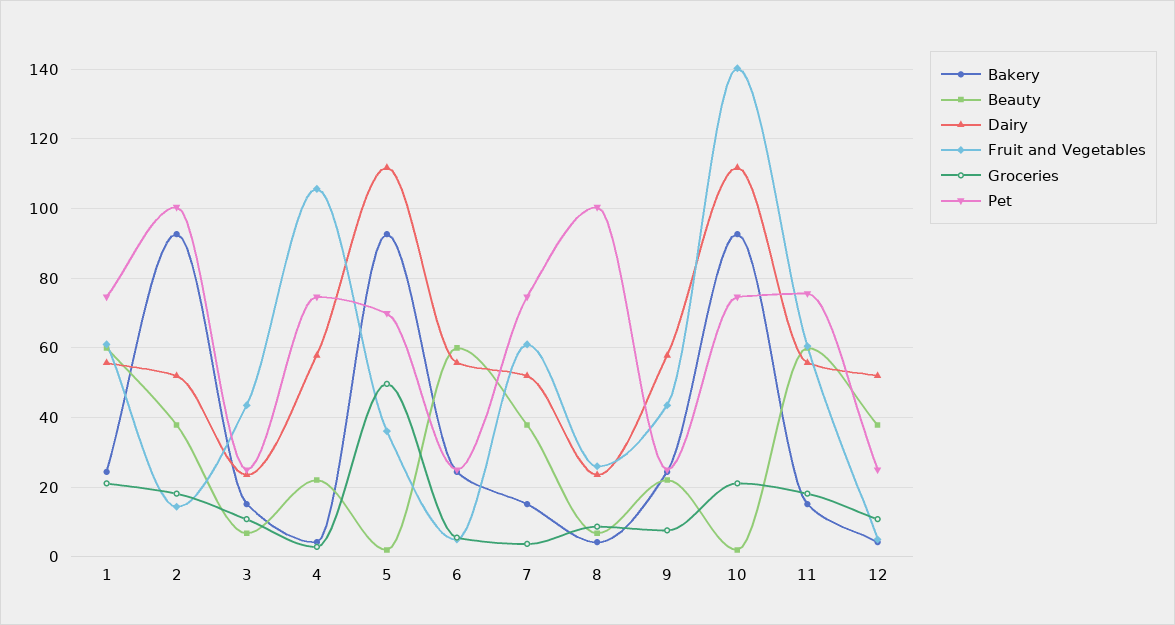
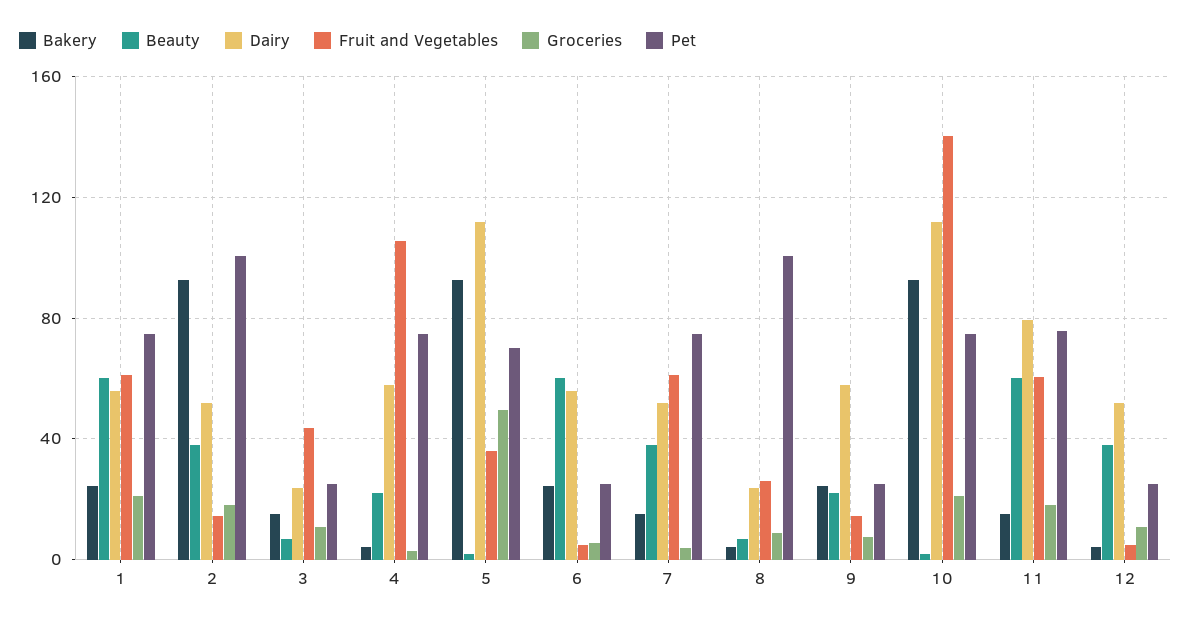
Fruit and Vegetables, 9: 44 -> 15
Dairy, 11: 56 -> 80

